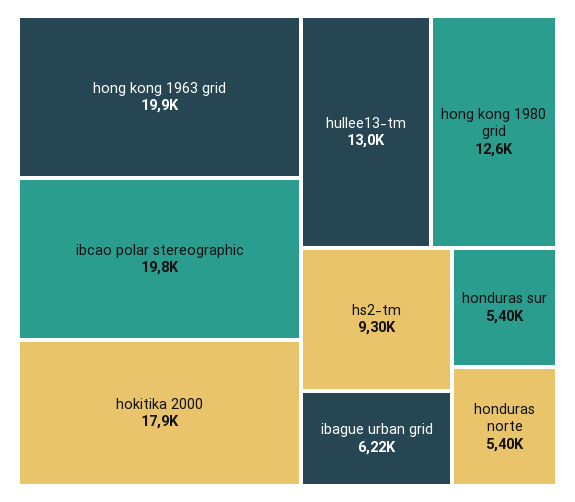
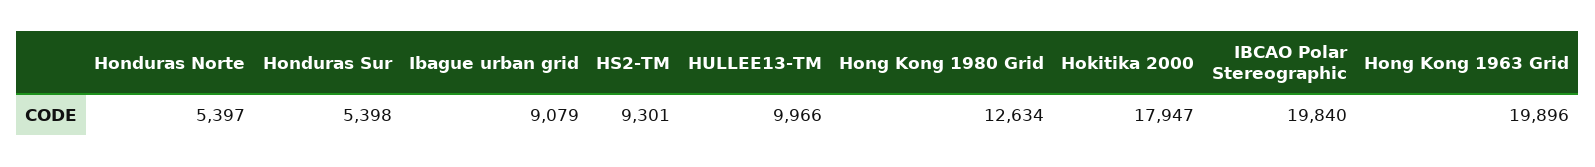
hullee13-tm: 13000 -> 9966
ibague urban grid: 6220 -> 9079

